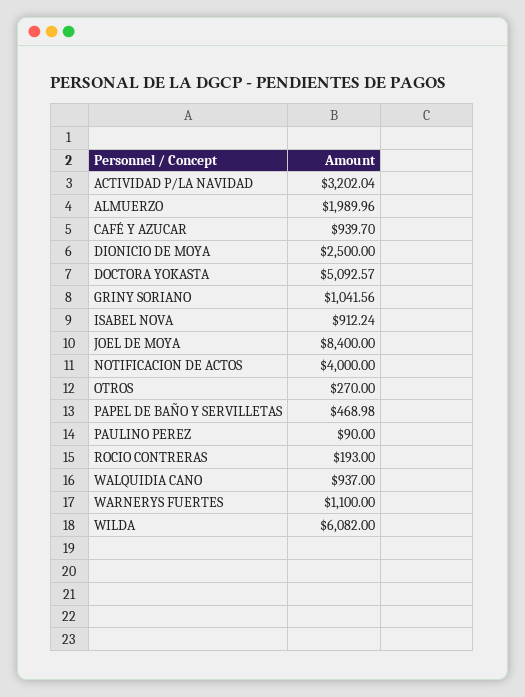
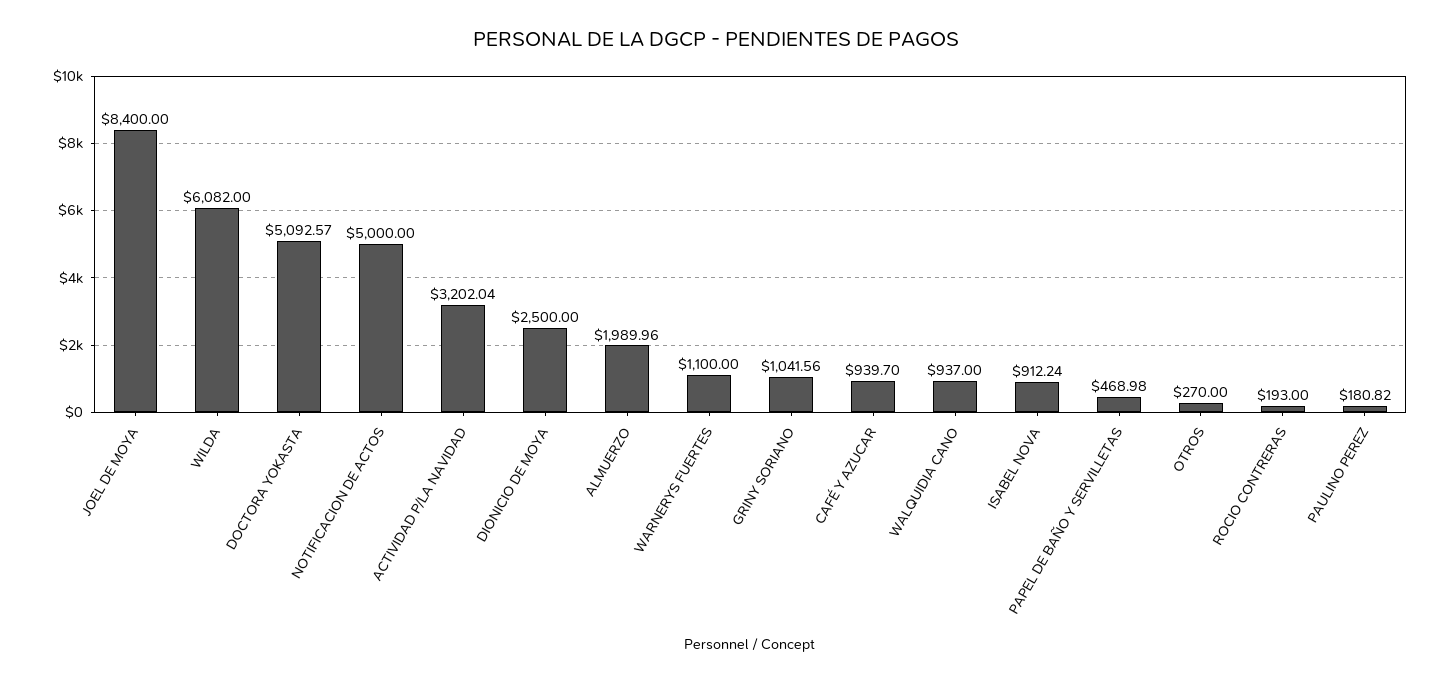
NOTIFICACION DE ACTOS: 4000 -> 5000
PAULINO PEREZ: 90 -> 180.82

